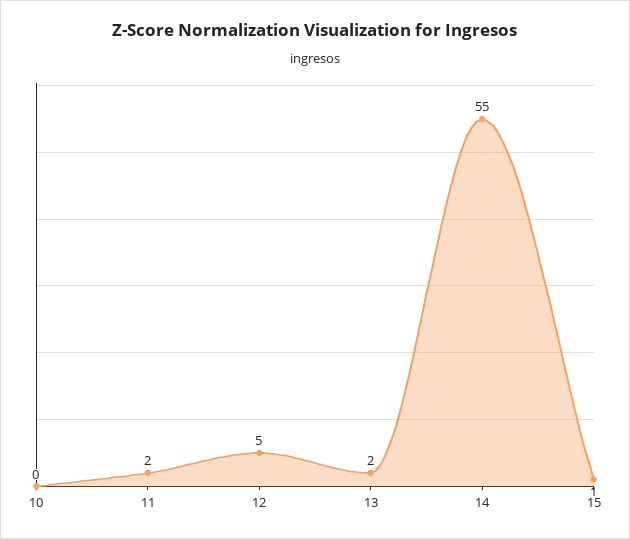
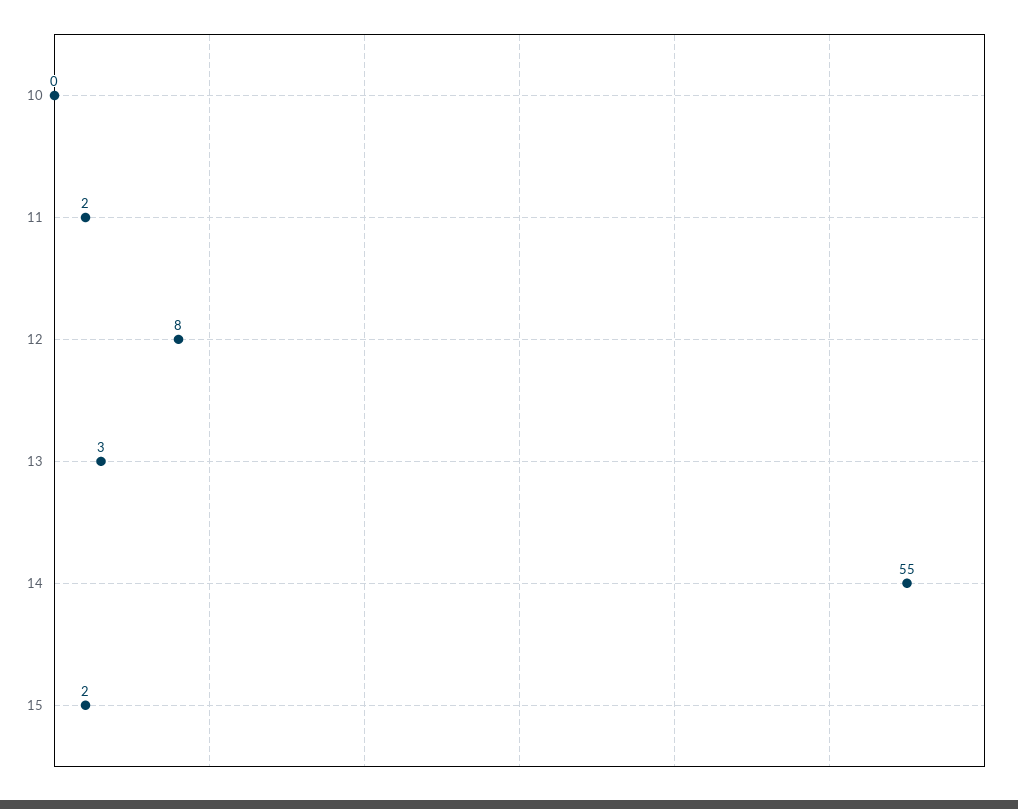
12: 5 -> 8
13: 2 -> 3
15: 1 -> 2

